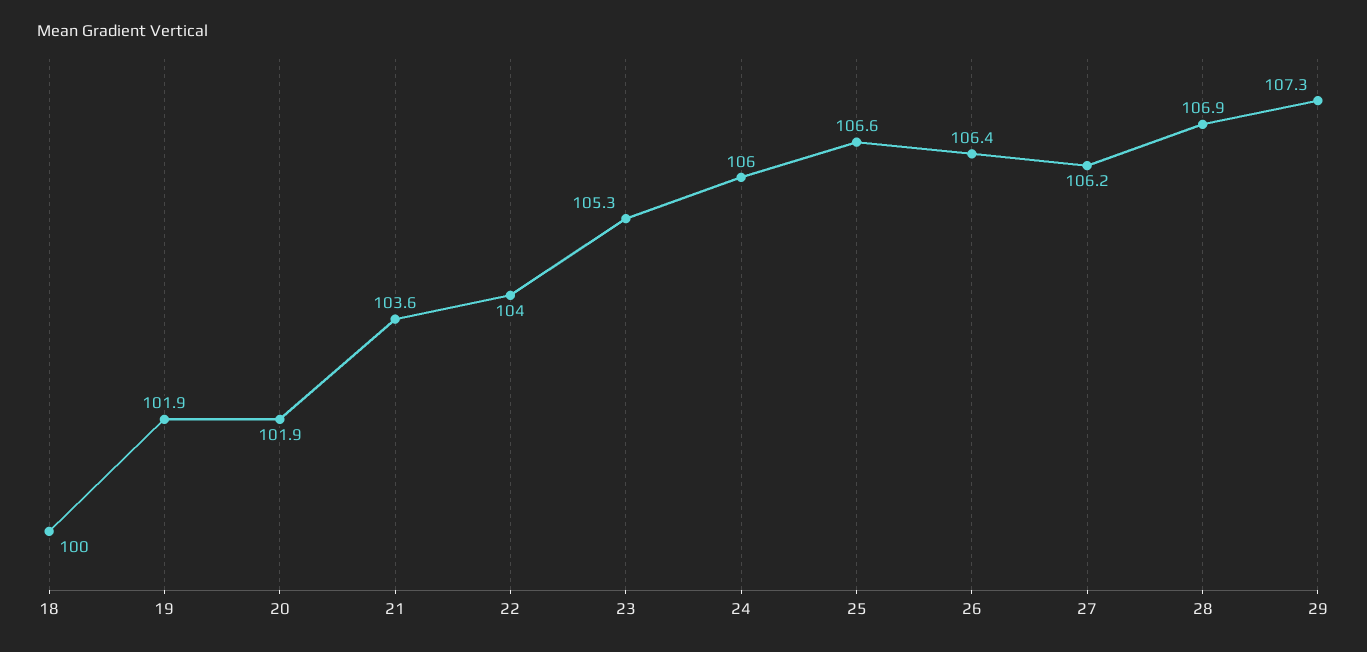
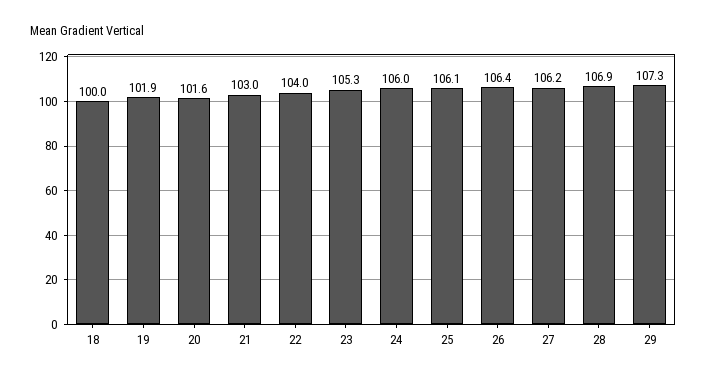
20: 101.9 -> 101.6
21: 103.6 -> 103
25: 106.6 -> 106.1

